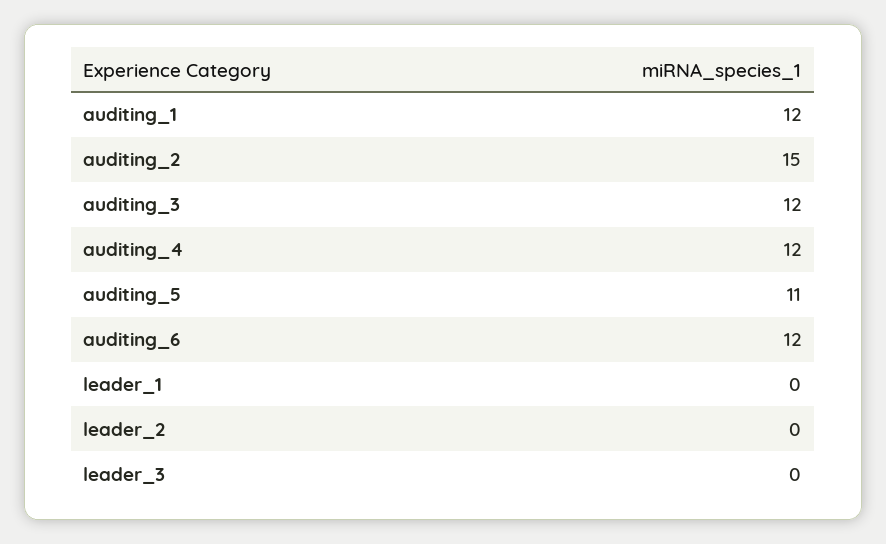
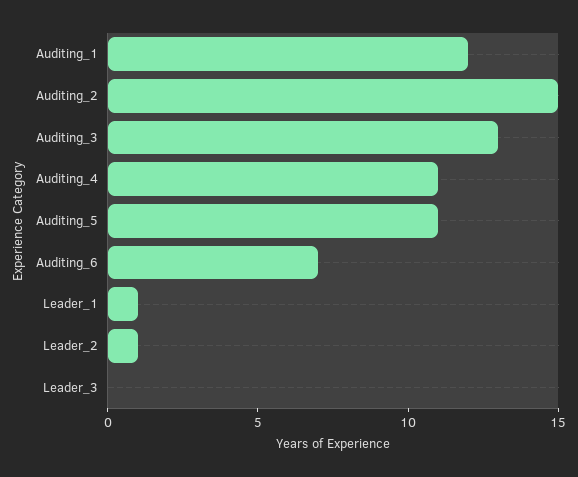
auditing_3: 12 -> 13
auditing_4: 12 -> 11
auditing_6: 12 -> 7
leader_1: 0 -> 1
leader_2: 0 -> 1

